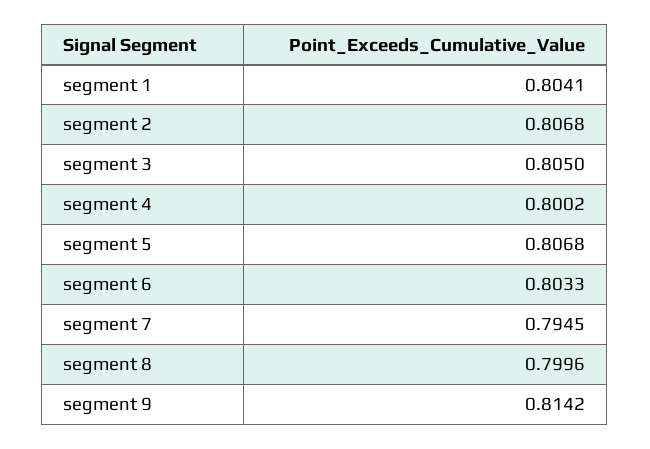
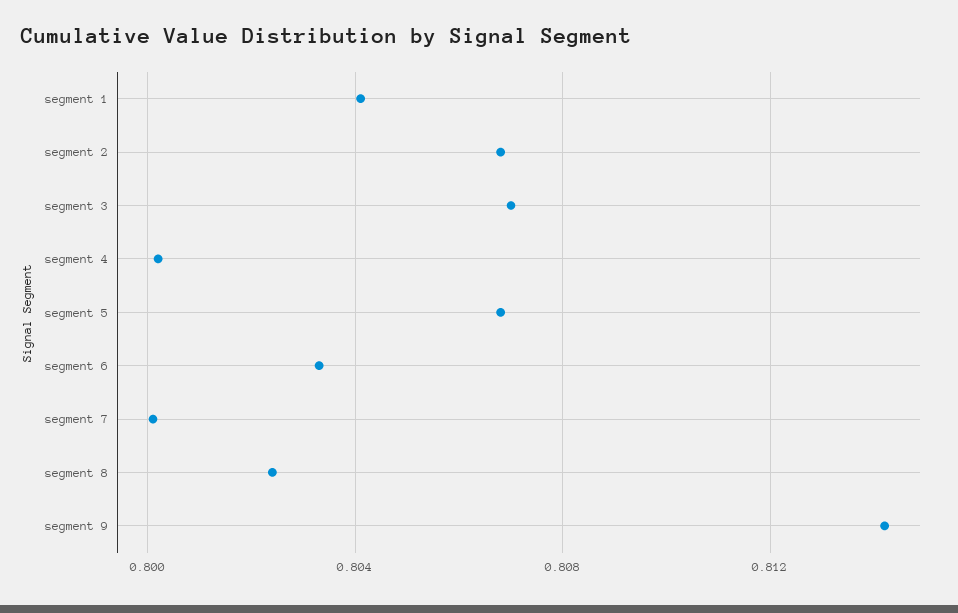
segment 3: 0.805 -> 0.807
segment 7: 0.7945 -> 0.8
segment 8: 0.7996 -> 0.8025

